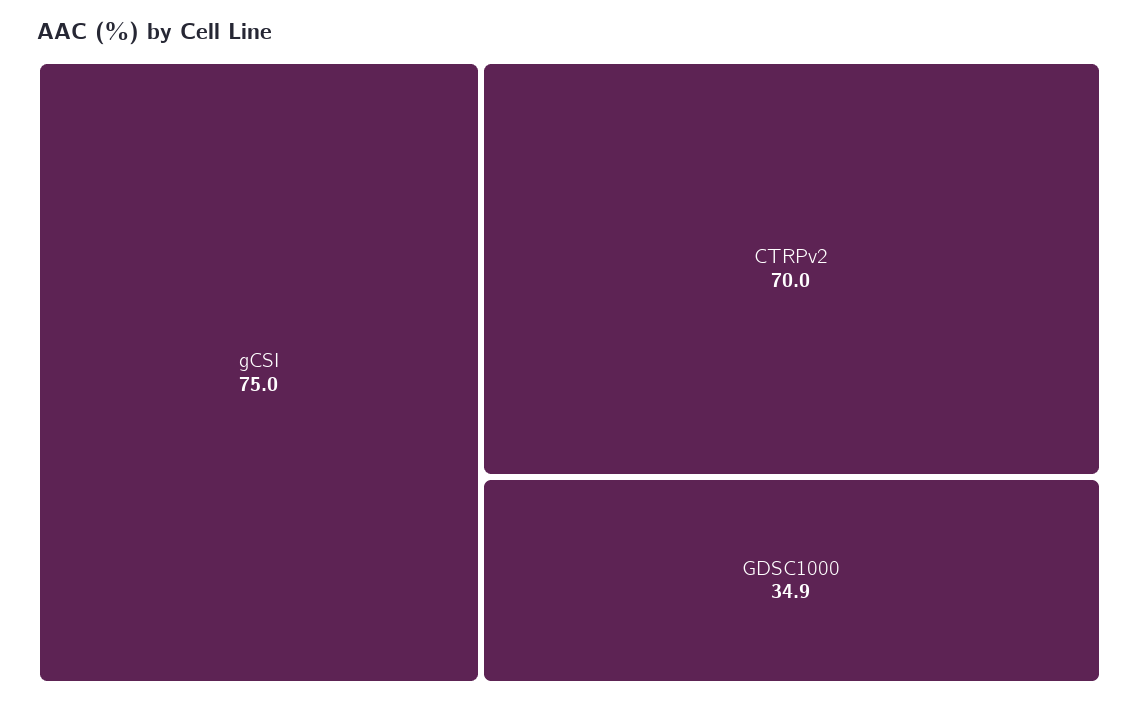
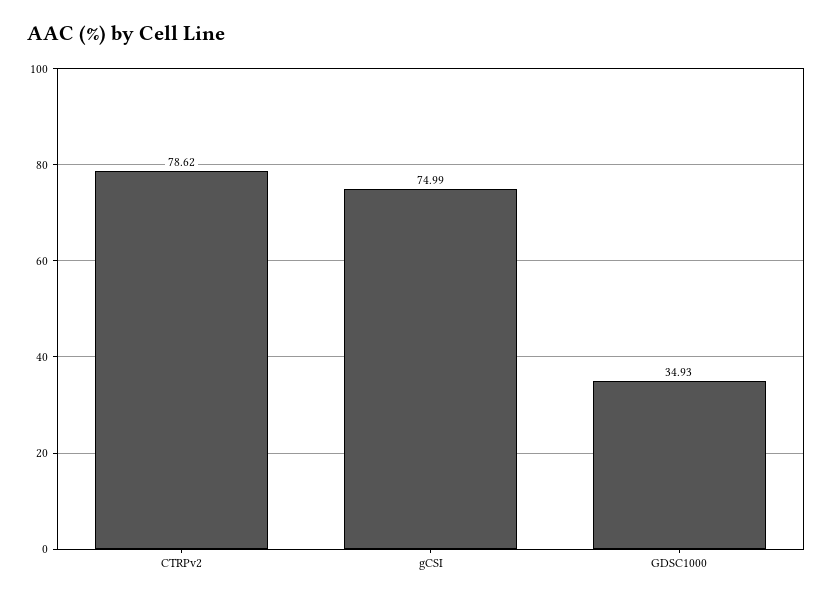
CTRPv2: 70 -> 78.62

